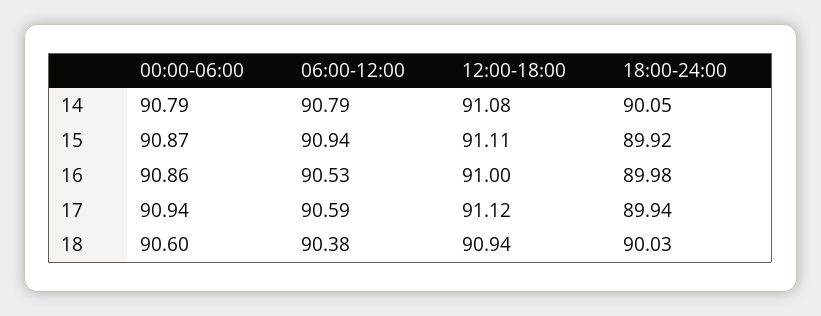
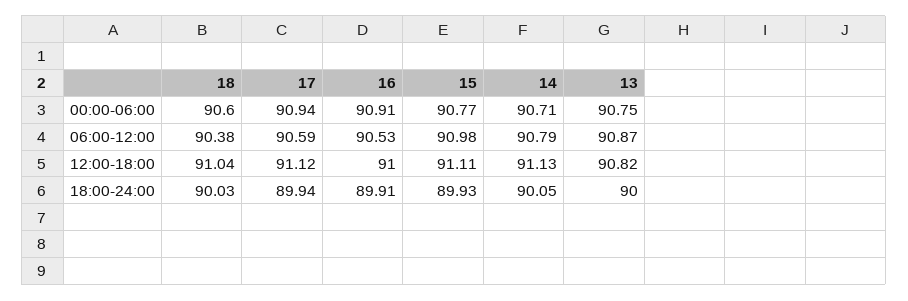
00:00-06:00, 14: 90.79 -> 90.71
12:00-18:00, 14: 91.08 -> 91.13
00:00-06:00, 15: 90.87 -> 90.77
06:00-12:00, 15: 90.94 -> 90.98
18:00-24:00, 15: 89.92 -> 89.93
00:00-06:00, 16: 90.86 -> 90.91
18:00-24:00, 16: 89.98 -> 89.91
12:00-18:00, 18: 90.94 -> 91.04
00:00-06:00, 13: none -> 90.75
06:00-12:00, 13: none -> 90.87
12:00-18:00, 13: none -> 90.82
18:00-24:00, 13: none -> 90

